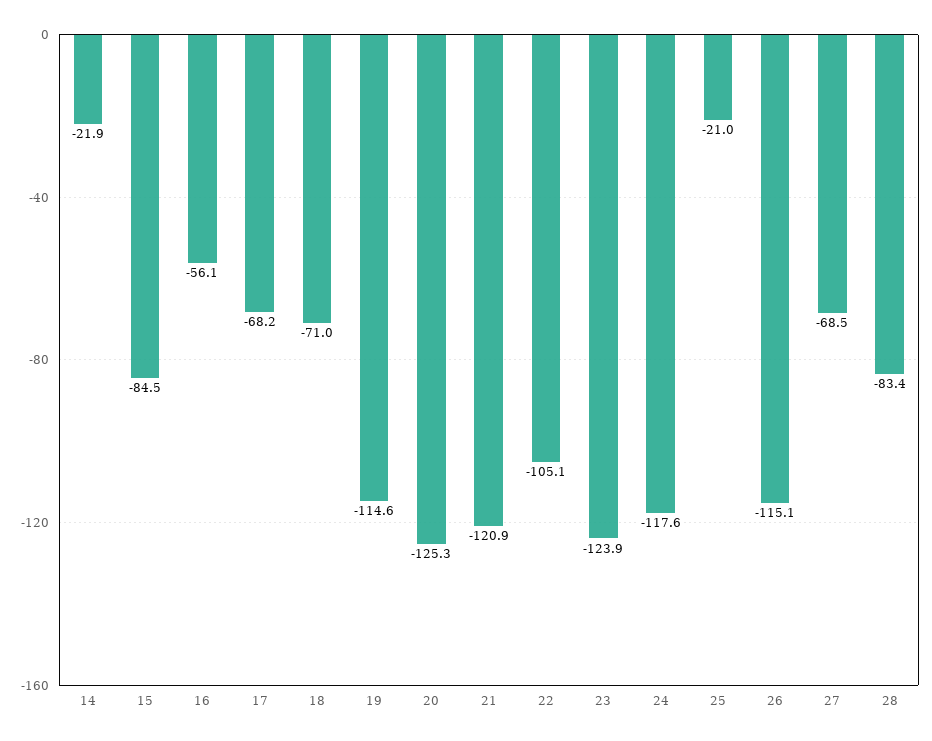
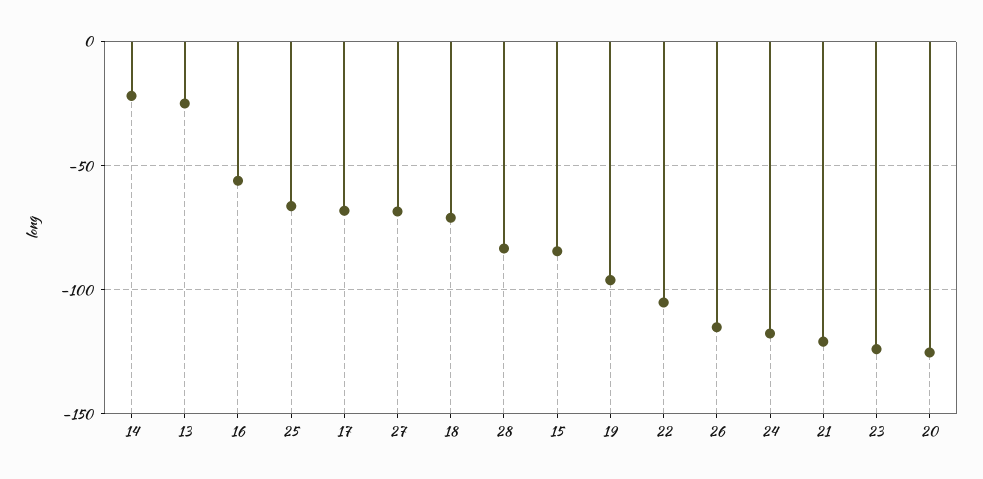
19: -114.6 -> -95
25: -21 -> -65
13: none -> -25

